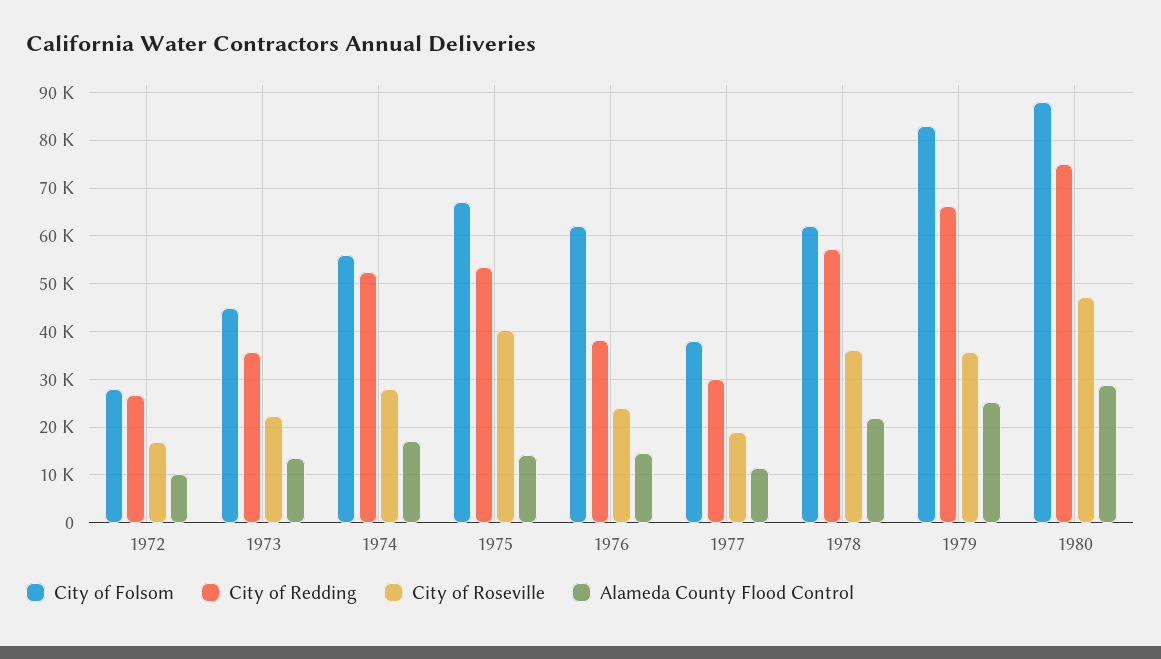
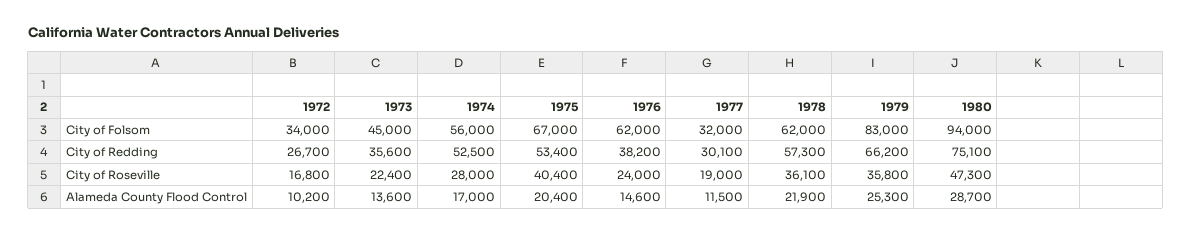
City of Folsom, 1972: 28000 -> 34000
Alameda County Flood Control, 1975: 14000 -> 20400
City of Folsom, 1977: 38000 -> 32000
City of Folsom, 1980: 88000 -> 94000

